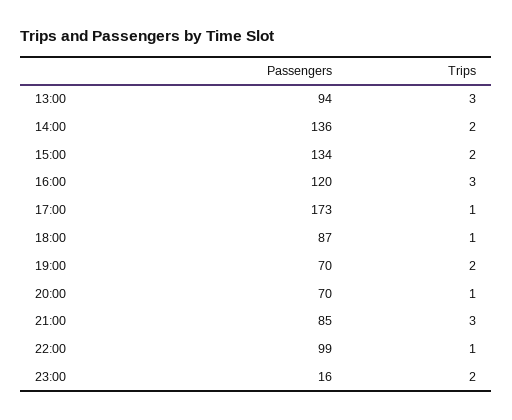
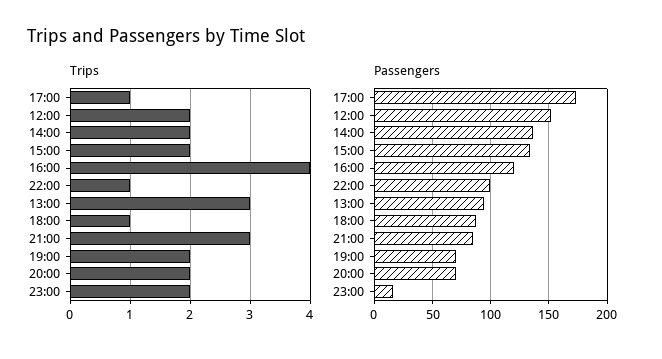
Trips, 16:00: 3 -> 4
Trips, 20:00: 1 -> 2
Trips, 12:00: none -> 2
Passengers, 12:00: none -> 150

